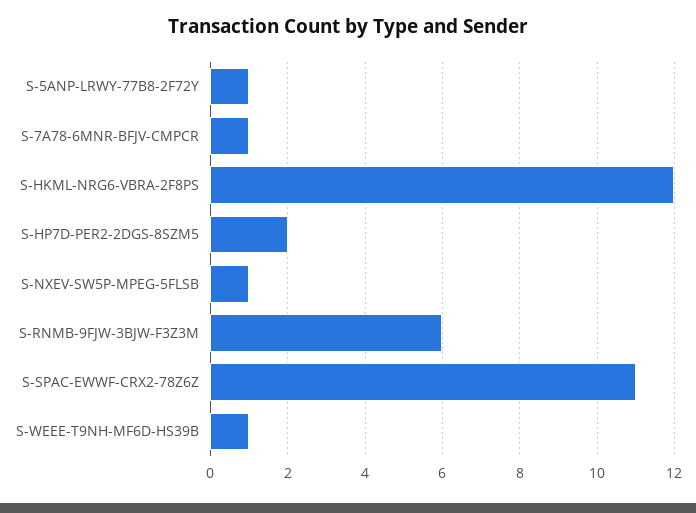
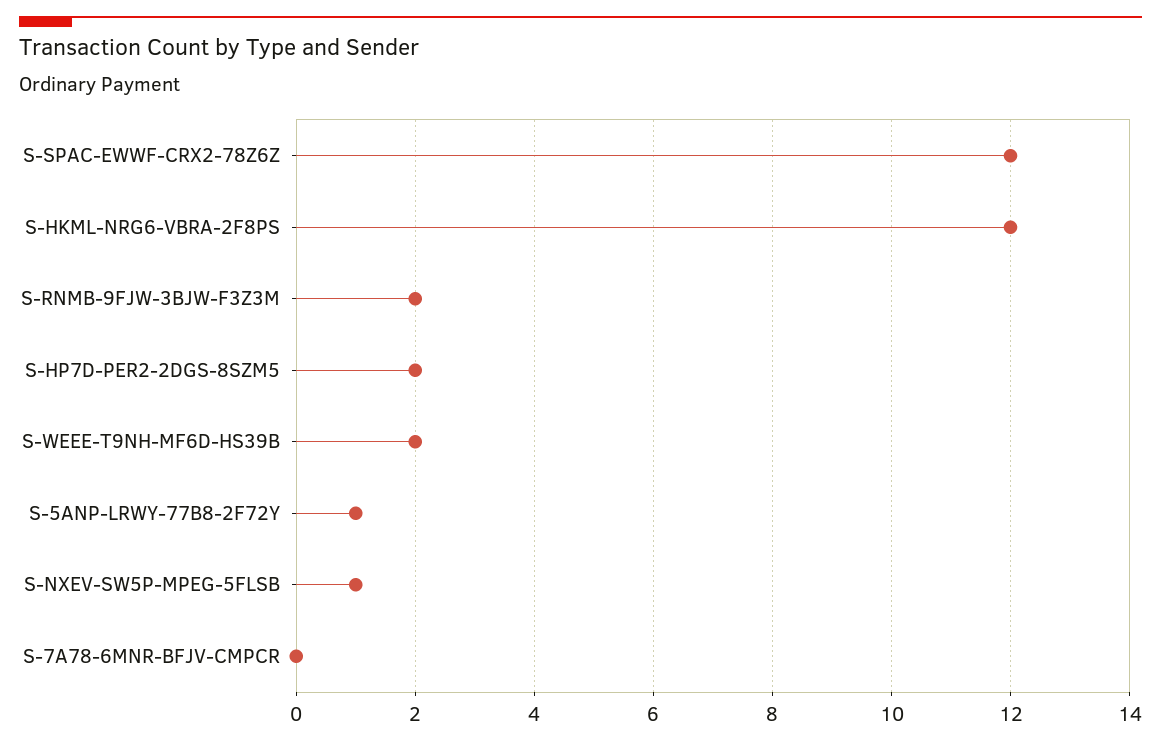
S-7A78-6MNR-BFJV-CMPCR: 1 -> 0
S-RNMB-9FJW-3BJW-F3Z3M: 6 -> 2
S-SPAC-EWWF-CRX2-78Z6Z: 11 -> 12
S-WEEE-T9NH-MF6D-HS39B: 1 -> 2

